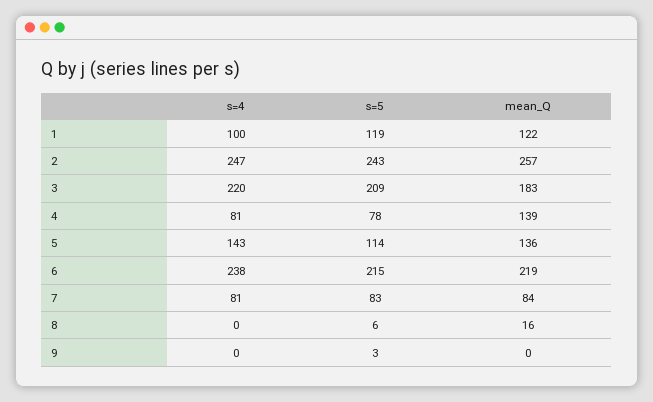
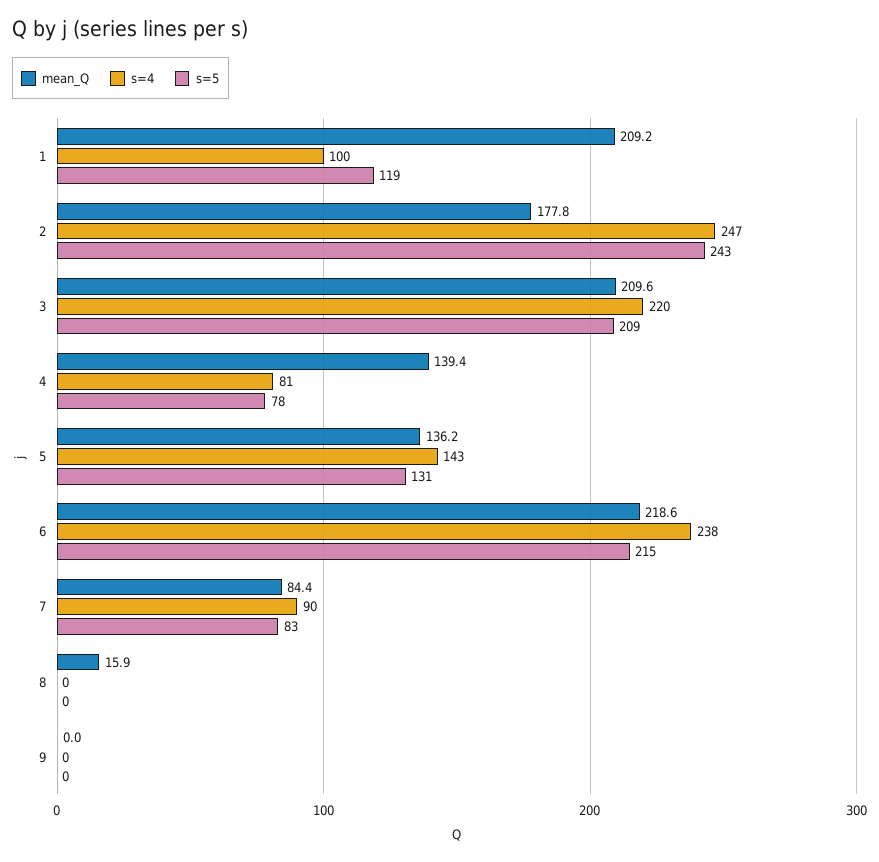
mean_Q, 1: 122 -> 209.2
mean_Q, 2: 257 -> 177.8
mean_Q, 3: 183 -> 209.6
s=5, 5: 114 -> 131
s=4, 7: 81 -> 90
s=5, 8: 6 -> 0
s=5, 9: 3 -> 0

